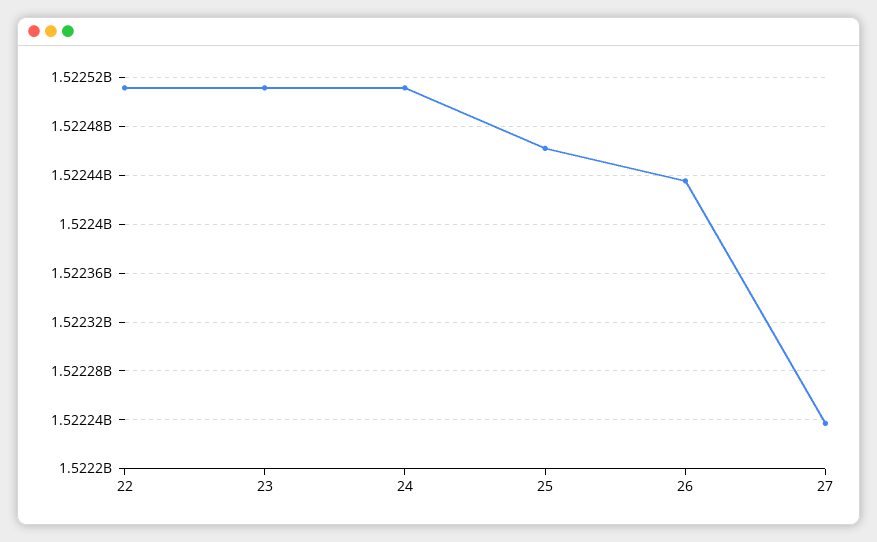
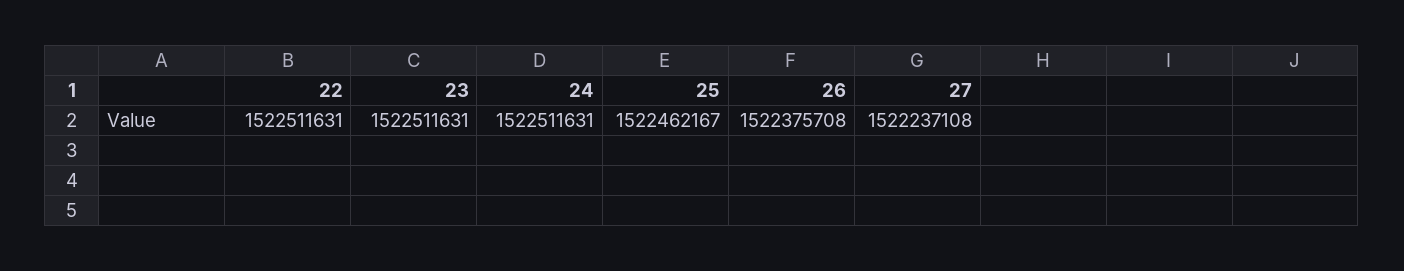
26: 1522435000 -> 1522375708

